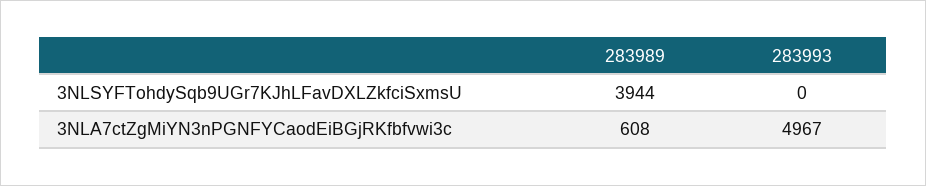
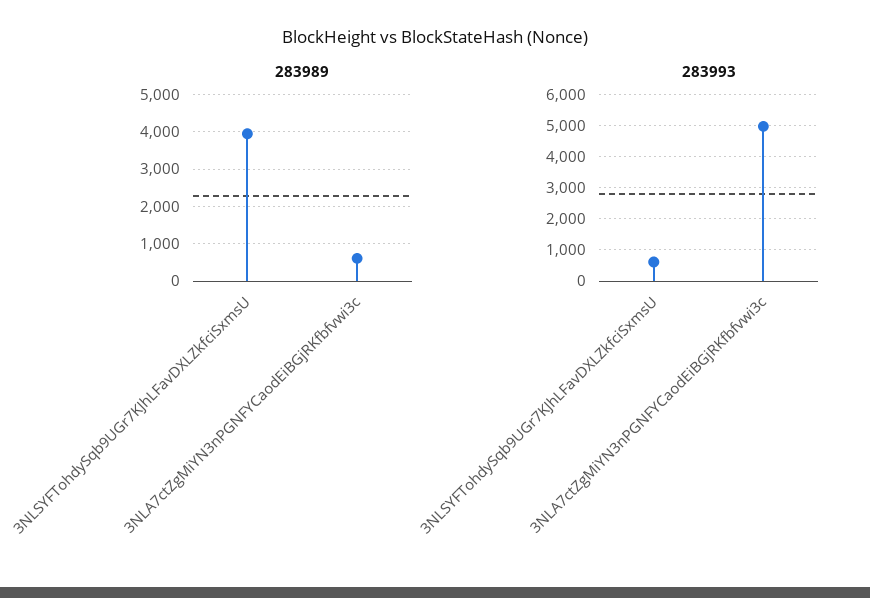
283993, 3NLSYFTohdySqb9UGr7KJhLFavDXLZkfciSxmsU: 0 -> 600

